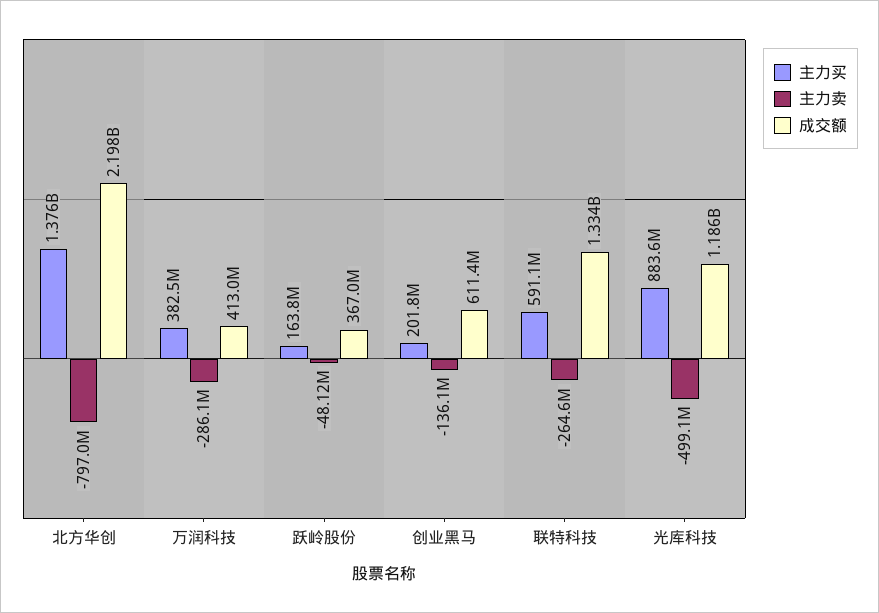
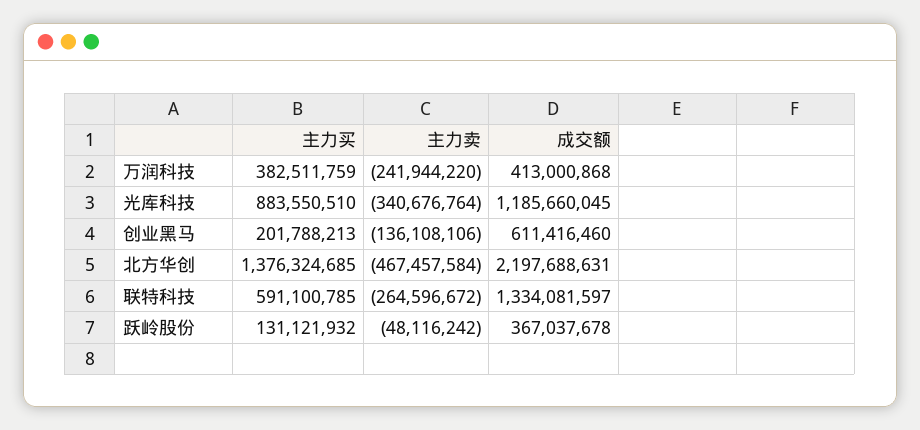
主力卖, 北方华创: -797000000 -> -467457584
主力卖, 万润科技: -286100000 -> -241944220
主力买, 跃岭股份: 163800000 -> 131121932
主力卖, 光库科技: -499100000 -> -340676764

